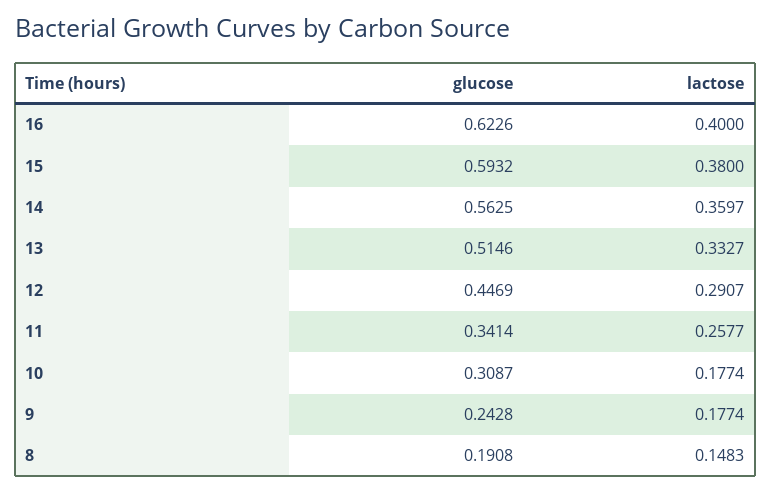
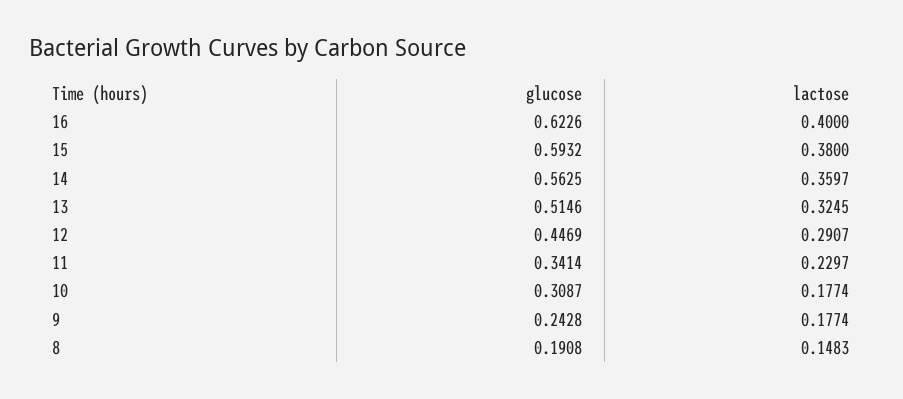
lactose, 13: 0.3327 -> 0.3245
lactose, 11: 0.2577 -> 0.2297

